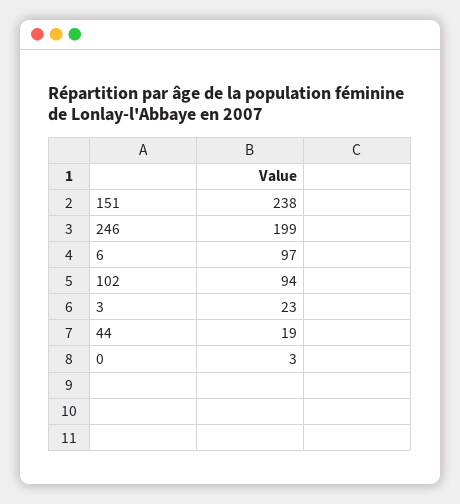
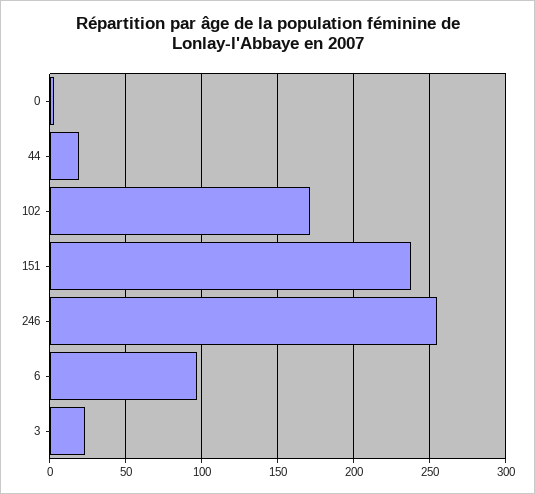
246: 199 -> 255
102: 94 -> 170

